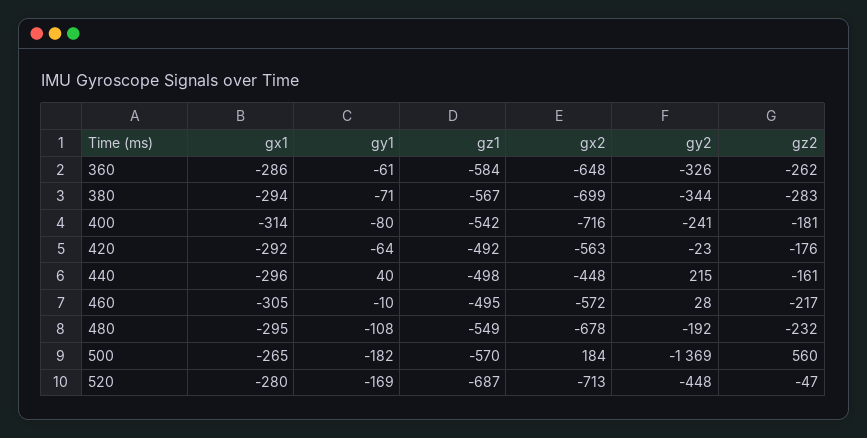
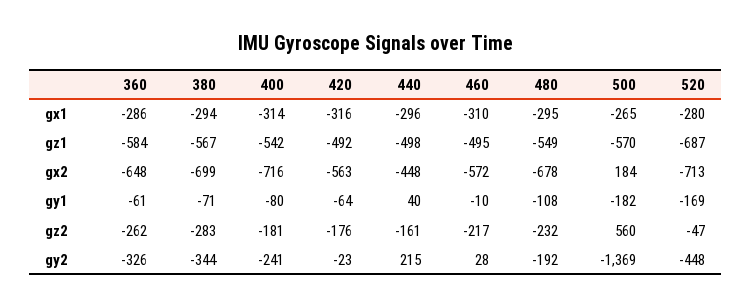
gx1, 420: -292 -> -316
gx1, 460: -305 -> -310

